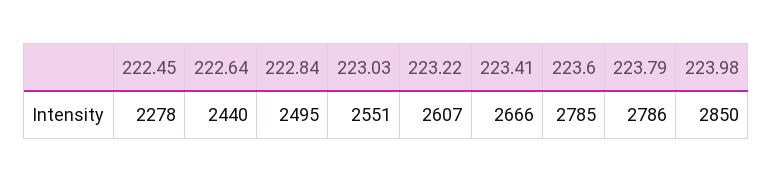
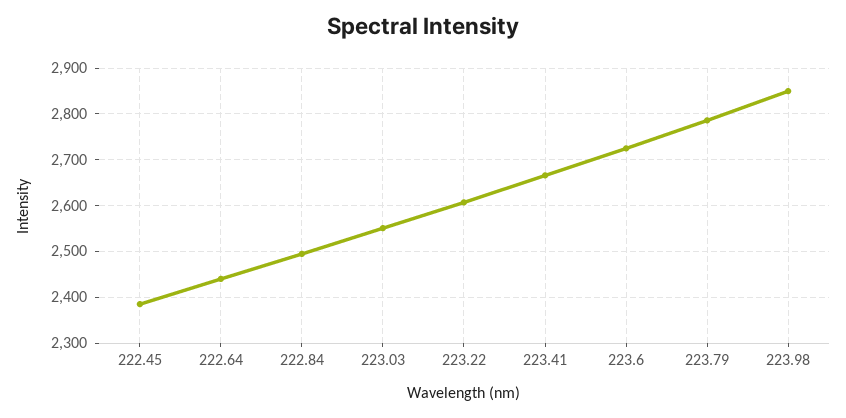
222.45: 2278 -> 2380
223.6: 2785 -> 2720

